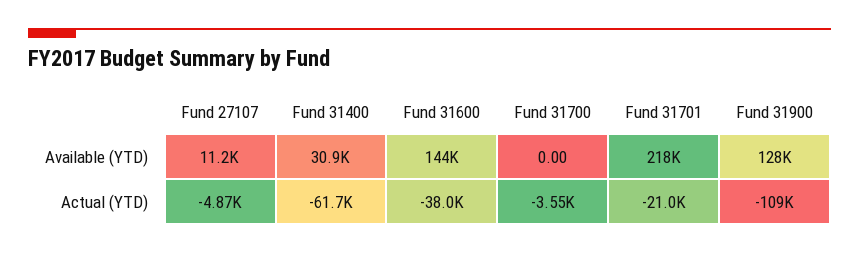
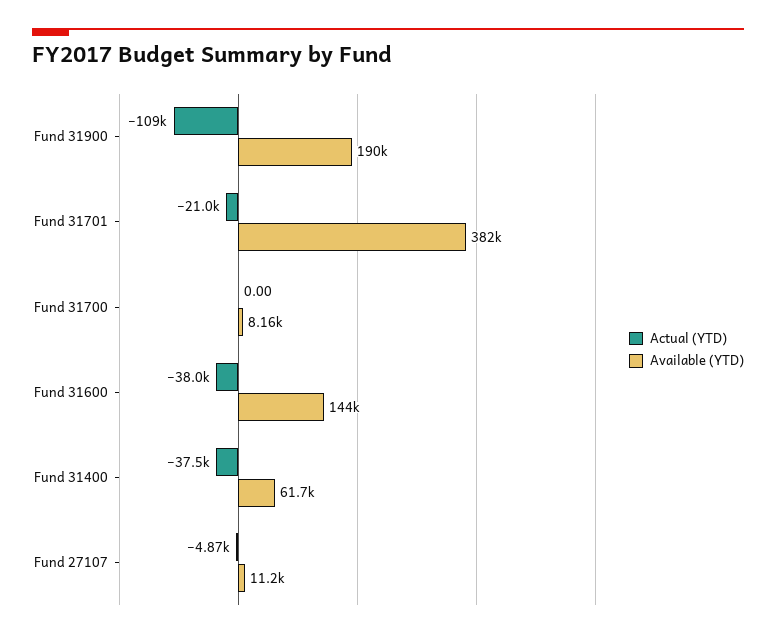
Available (YTD), Fund 31400: 30900 -> 61700
Available (YTD), Fund 31700: 0 -> 8160
Available (YTD), Fund 31701: 218000 -> 382000
Available (YTD), Fund 31900: 128000 -> 190000
Actual (YTD), Fund 31400: -61700 -> -37500
Actual (YTD), Fund 31700: -3550 -> 0

